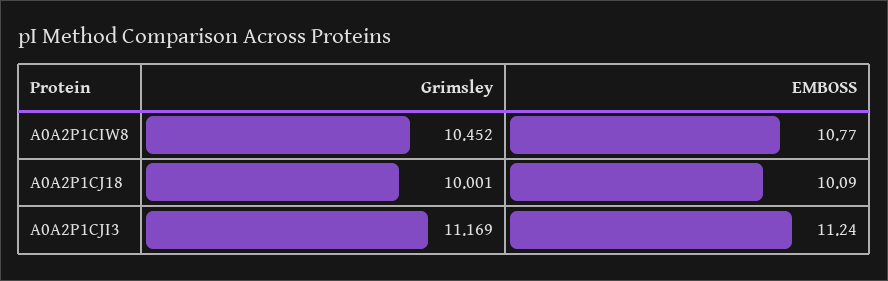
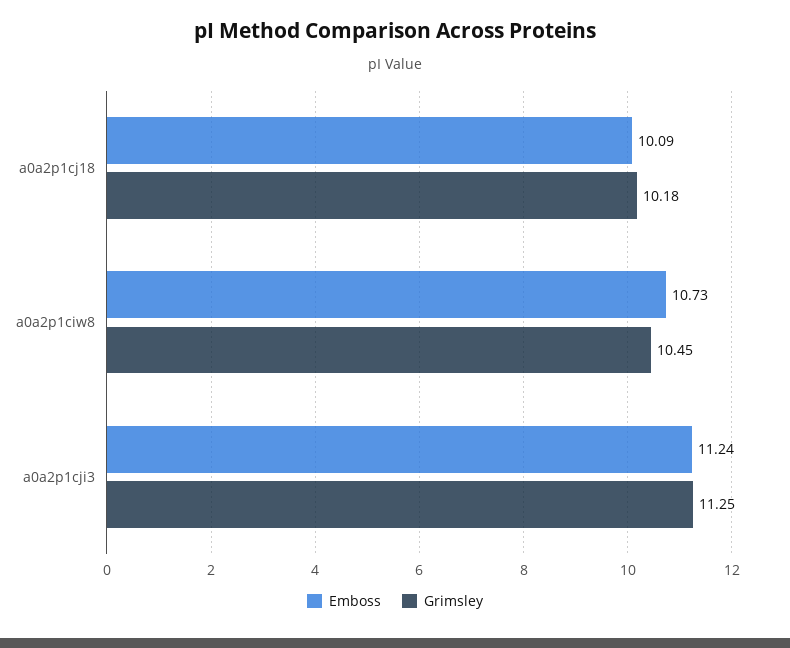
EMBOSS, A0A2P1CIW8: 10.77 -> 10.73
Grimsley, A0A2P1CJ18: 10.001 -> 10.18
Grimsley, A0A2P1CJI3: 11.169 -> 11.25

